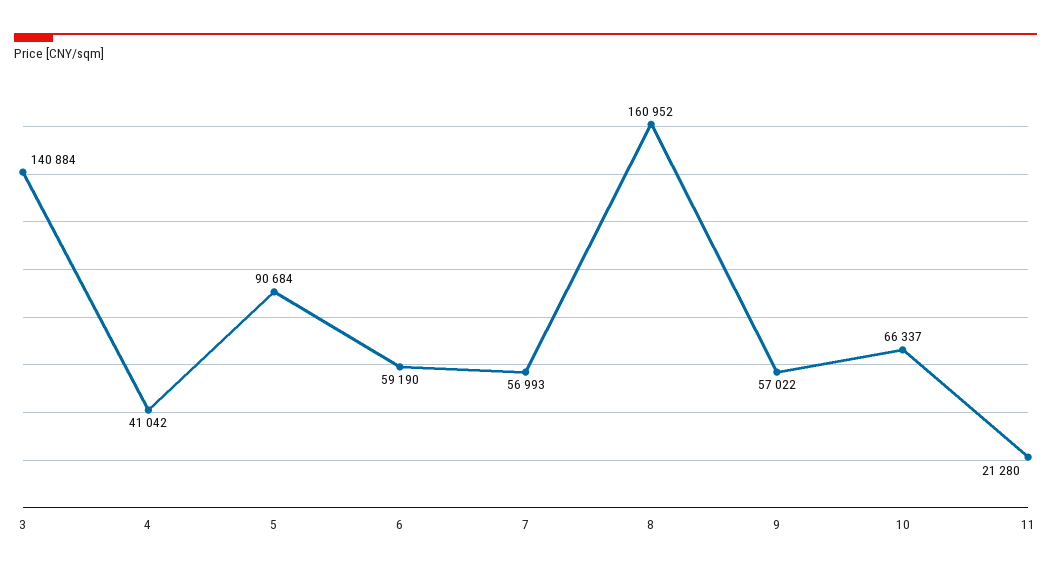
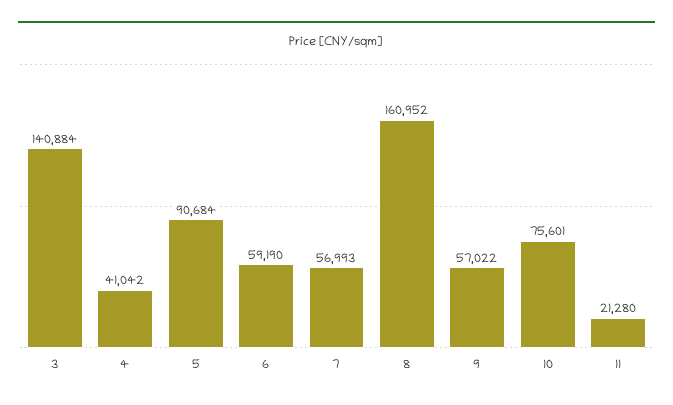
10: 66337 -> 75601

